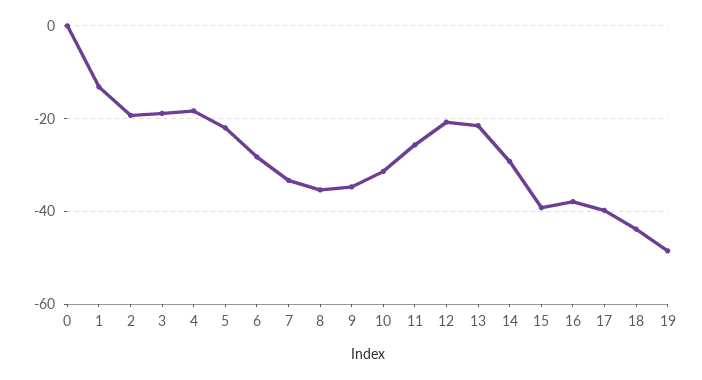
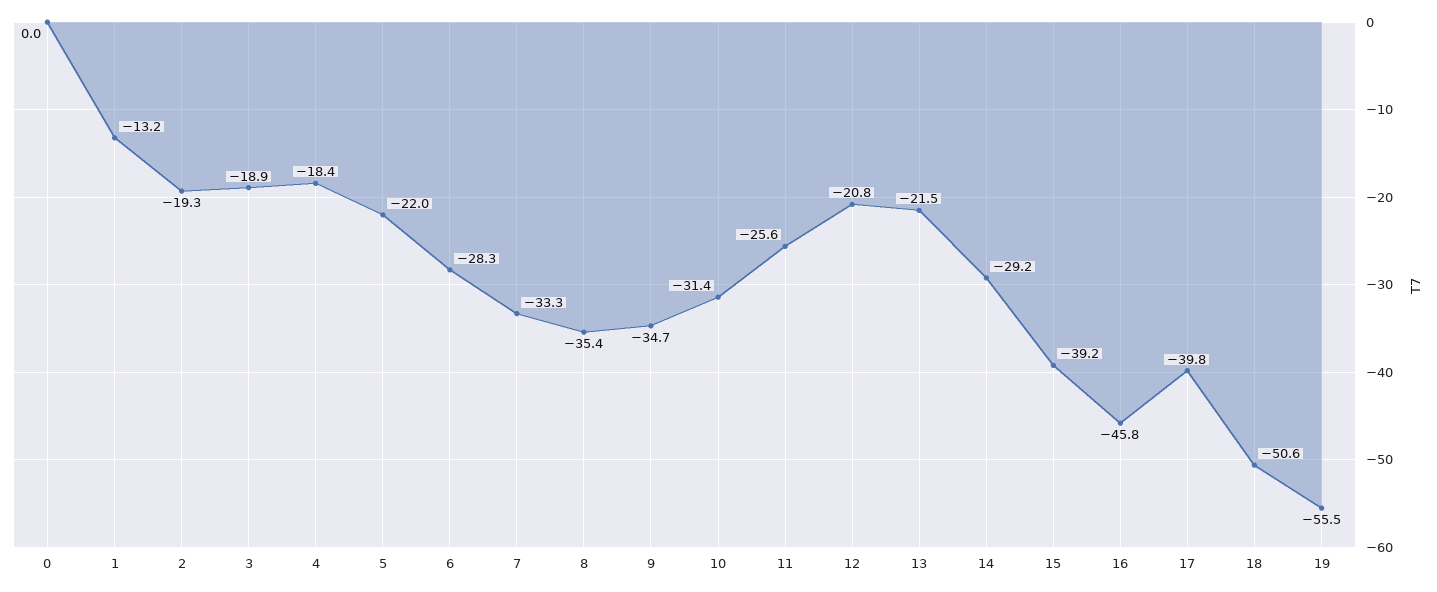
16: -38 -> -45.8
18: -44 -> -50.6
19: -48 -> -55.5

